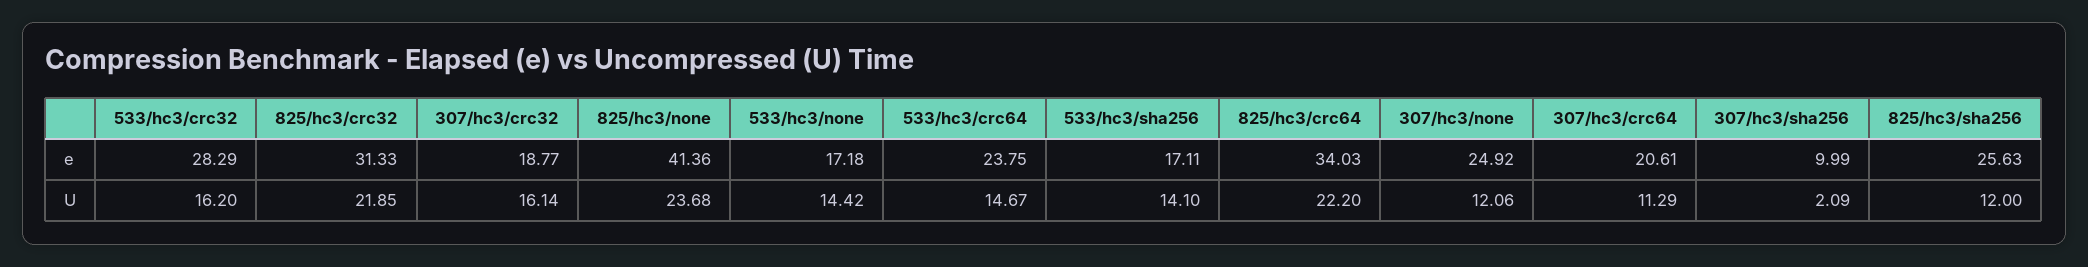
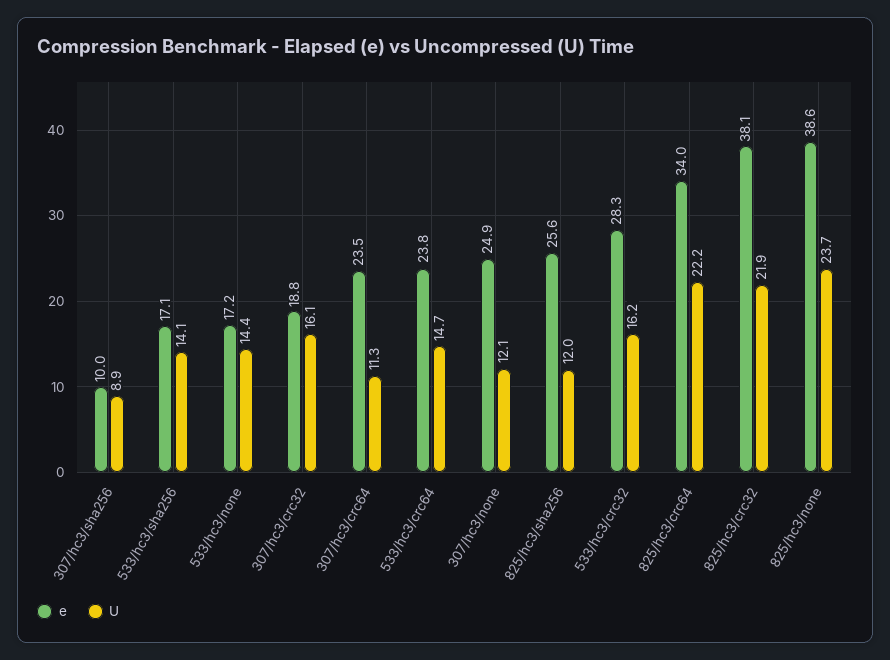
e, 825/hc3/crc32: 31.33 -> 38.1
e, 825/hc3/none: 41.36 -> 38.6
e, 307/hc3/crc64: 20.61 -> 23.5
U, 307/hc3/sha256: 2.09 -> 8.9

